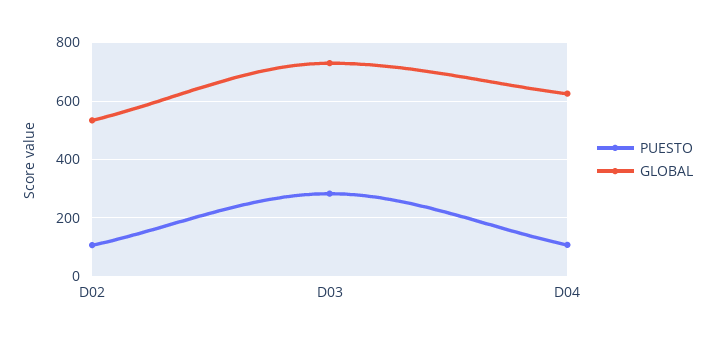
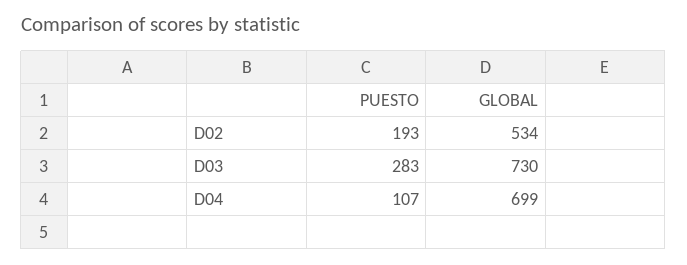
PUESTO, D02: 100 -> 193
GLOBAL, D04: 625 -> 699

